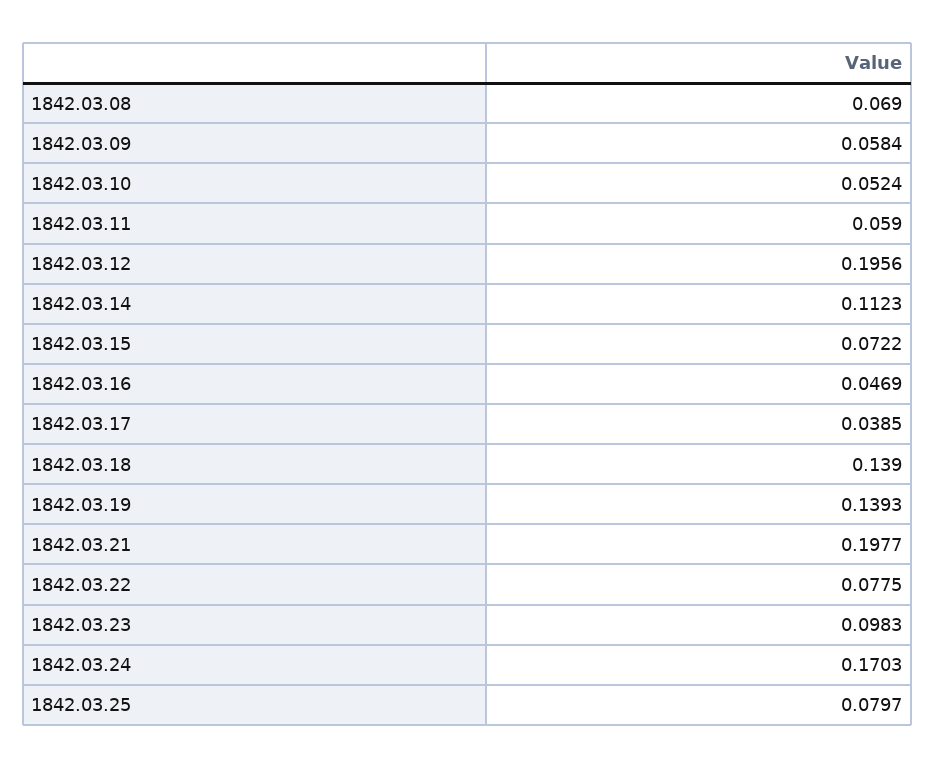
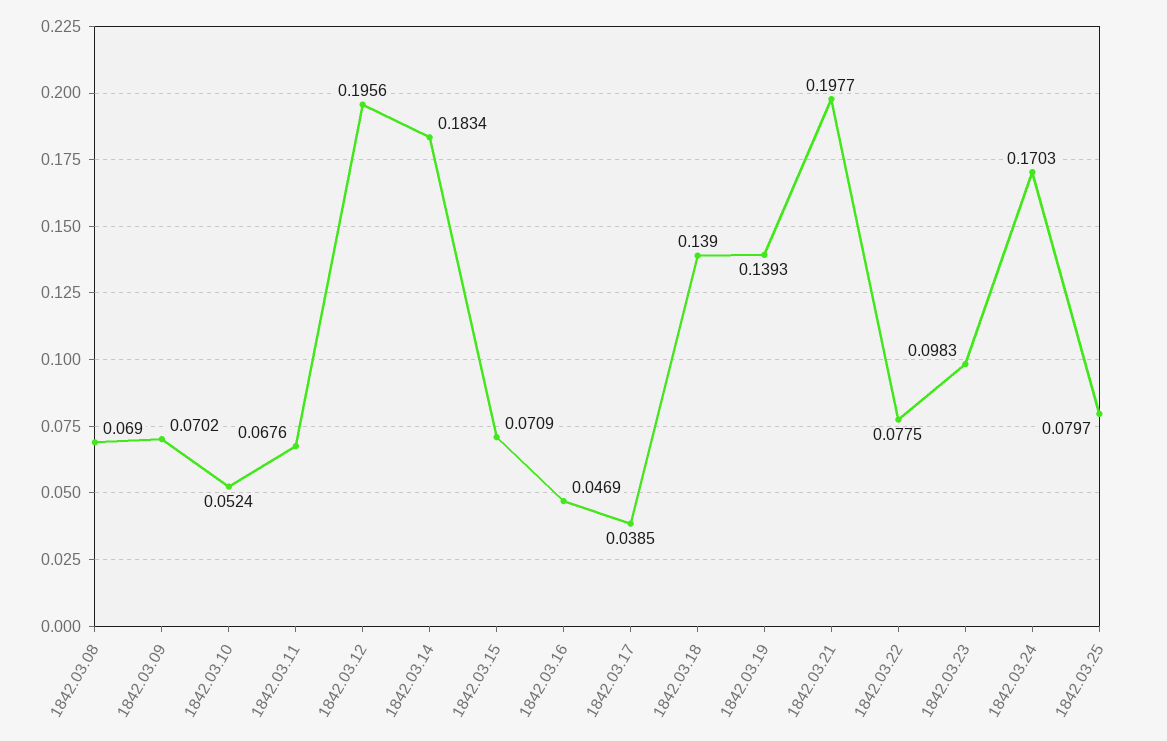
1842.03.09: 0.0584 -> 0.0702
1842.03.11: 0.059 -> 0.0676
1842.03.14: 0.1123 -> 0.1834
1842.03.15: 0.0722 -> 0.0709

